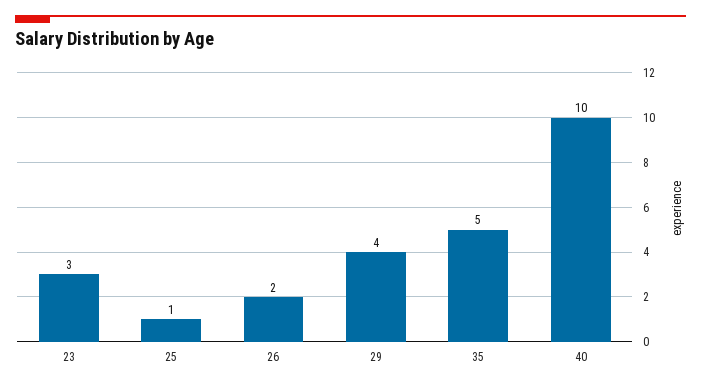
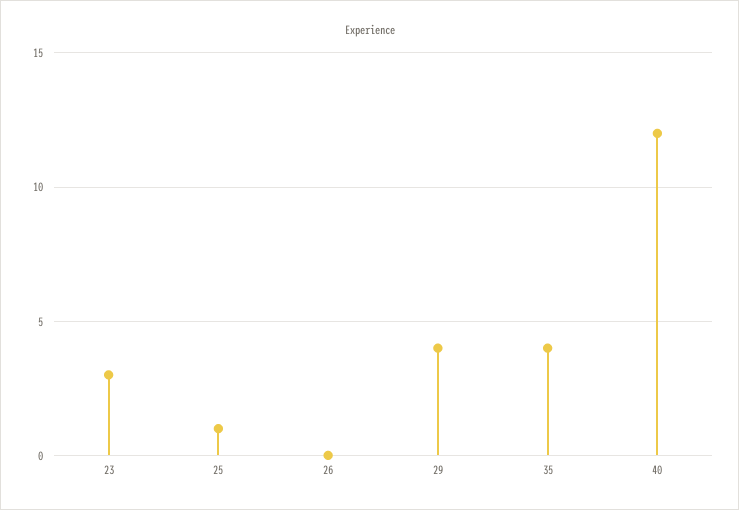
26: 2 -> 0
35: 5 -> 4
40: 10 -> 12

